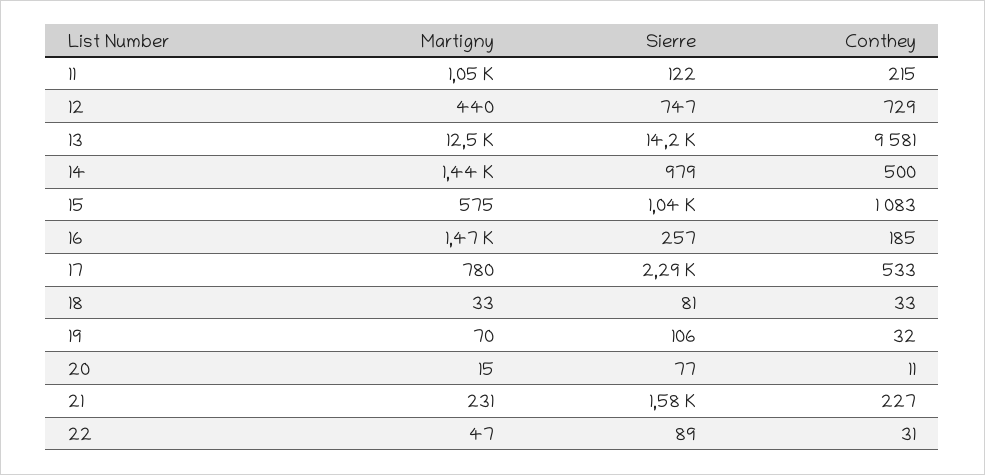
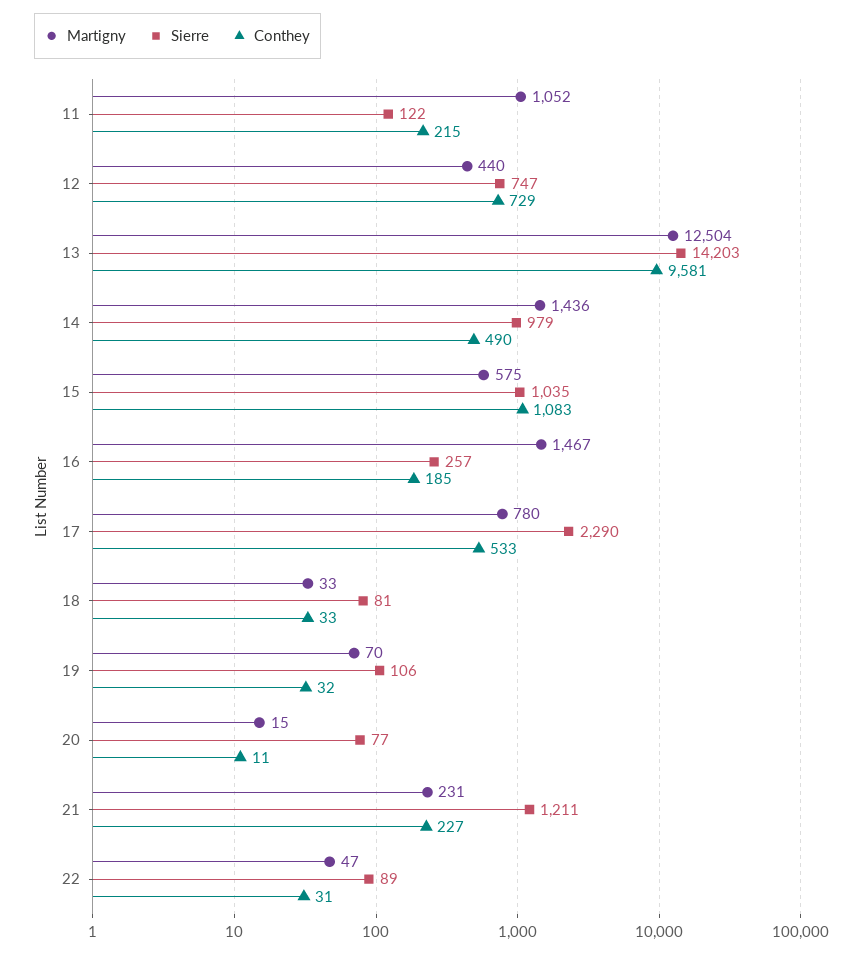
Conthey, 14: 500 -> 490
Sierre, 21: 1580 -> 1211

